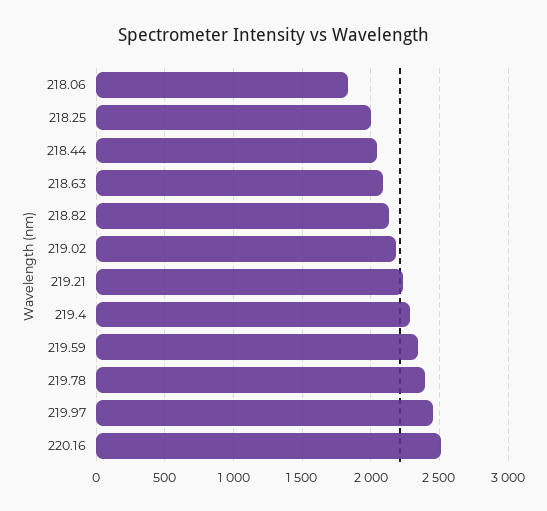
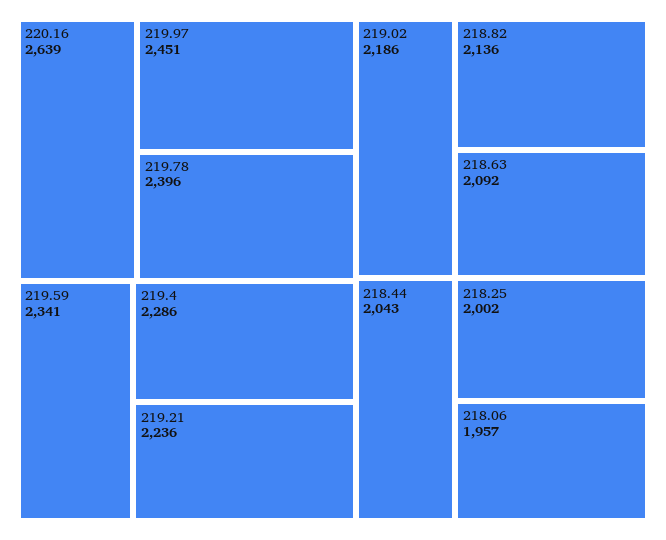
218.06: 1850 -> 1957
220.16: 2500 -> 2639

